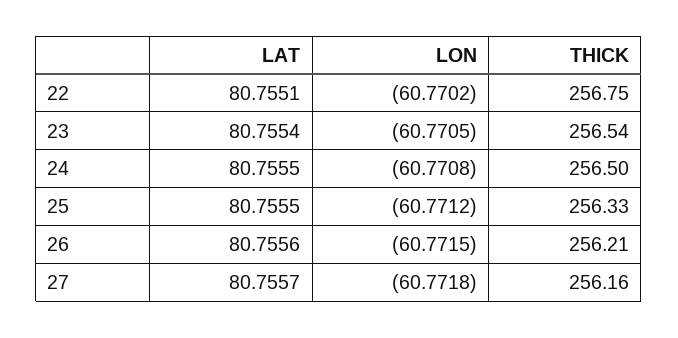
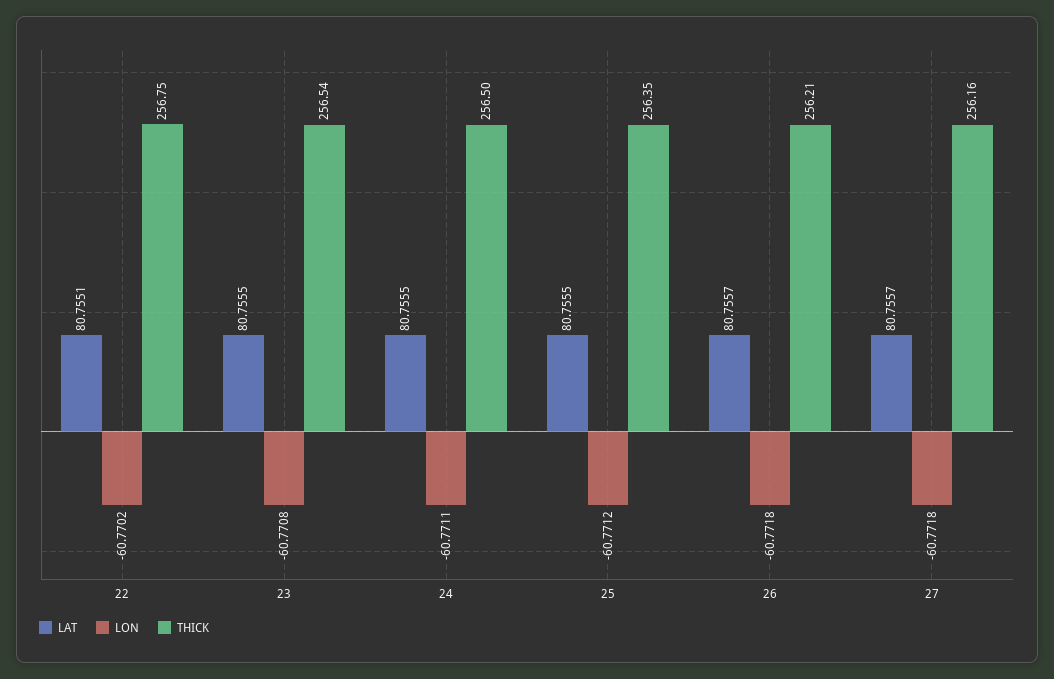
LAT, 23: 80.7554 -> 80.7555
LON, 23: -60.7705 -> -60.7708
LON, 24: -60.7708 -> -60.7711
THICK, 25: 256.33 -> 256.35
LAT, 26: 80.7556 -> 80.7557
LON, 26: -60.7715 -> -60.7718

